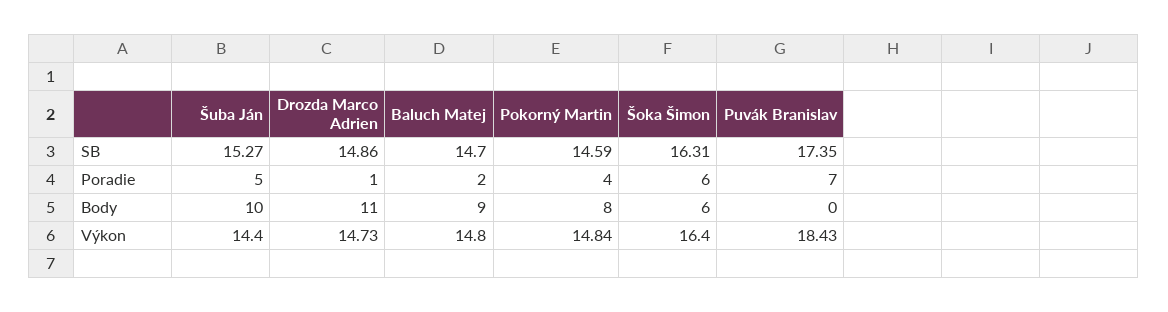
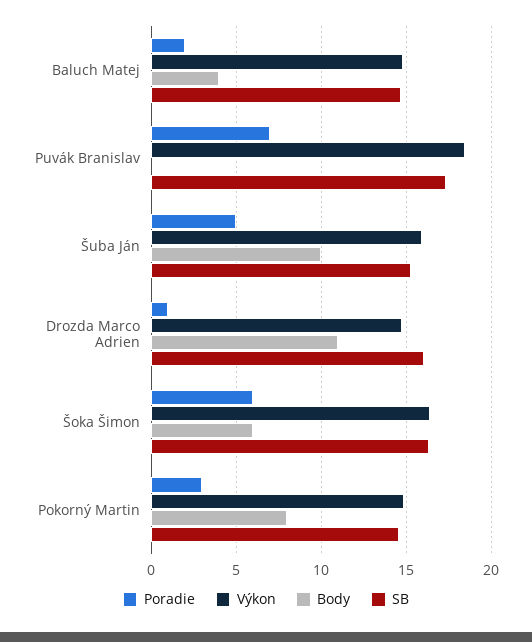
SB, Drozda Marco Adrien: 14.86 -> 16
Poradie, Pokorný Martin: 4 -> 3
Body, Baluch Matej: 9 -> 4
Výkon, Šuba Ján: 14.4 -> 16

